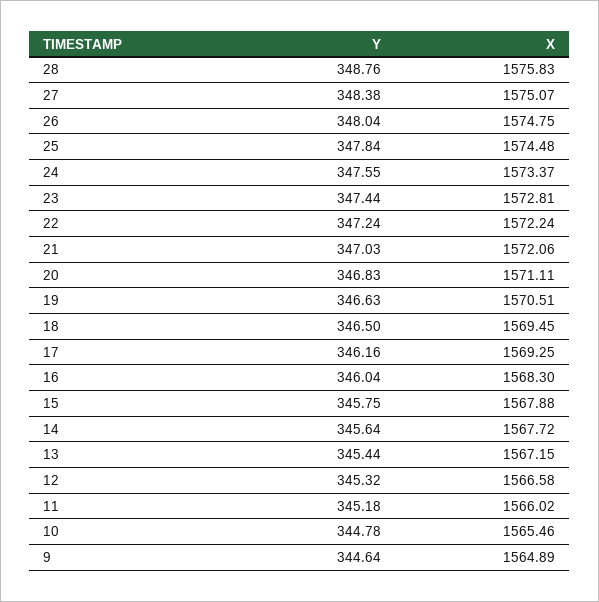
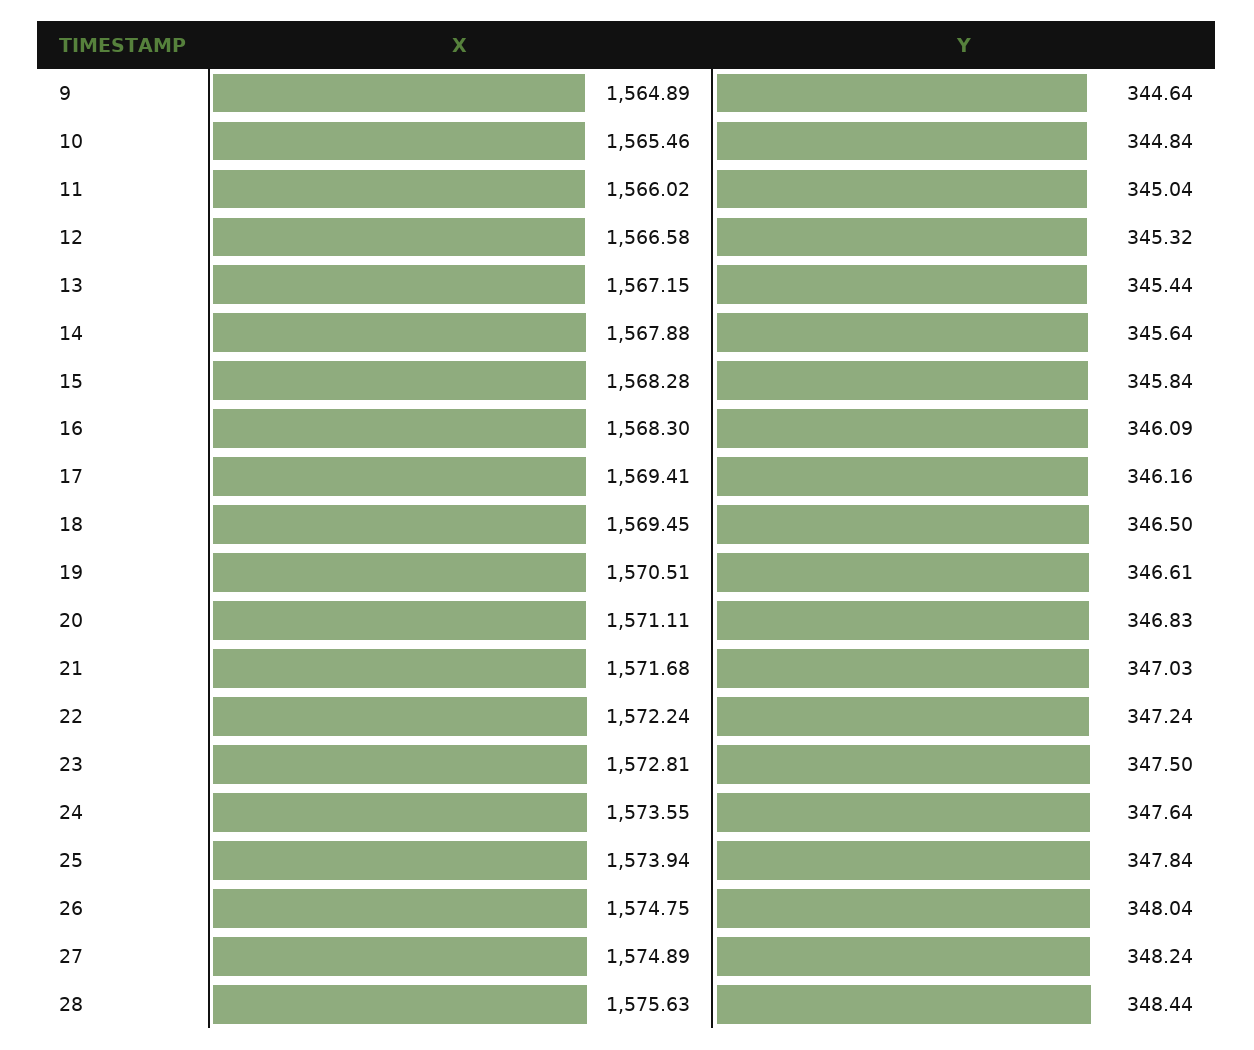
Y, 28: 348.76 -> 348.44
X, 28: 1575.83 -> 1575.63
Y, 27: 348.38 -> 348.24
X, 27: 1575.07 -> 1574.89
X, 25: 1574.48 -> 1573.94
Y, 24: 347.55 -> 347.64
X, 24: 1573.37 -> 1573.55
Y, 23: 347.44 -> 347.5
X, 21: 1572.06 -> 1571.68
Y, 19: 346.63 -> 346.61
X, 17: 1569.25 -> 1569.41
Y, 16: 346.04 -> 346.09
Y, 15: 345.75 -> 345.84
X, 15: 1567.88 -> 1568.28
X, 14: 1567.72 -> 1567.88
Y, 11: 345.18 -> 345.04
Y, 10: 344.78 -> 344.84

